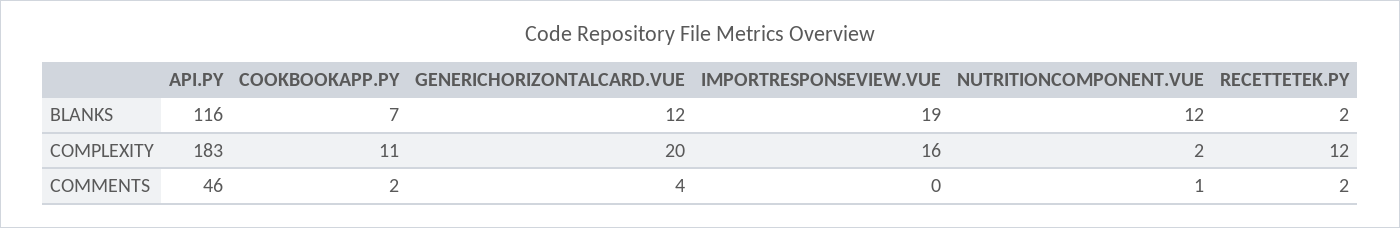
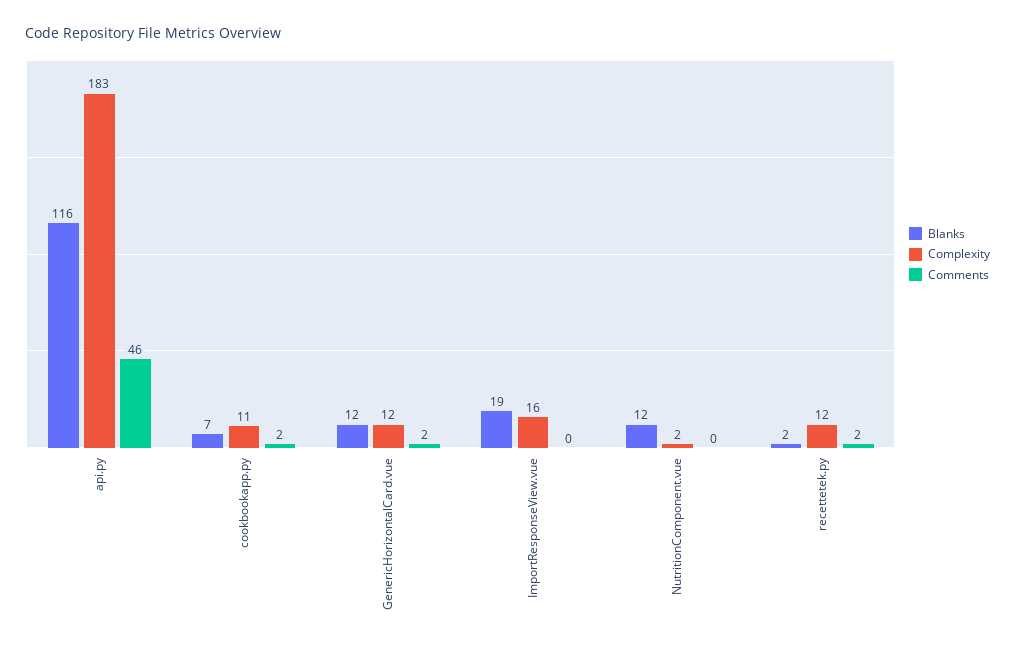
COMPLEXITY, GENERICHORIZONTALCARD.VUE: 20 -> 12
COMMENTS, GENERICHORIZONTALCARD.VUE: 4 -> 2
COMMENTS, NUTRITIONCOMPONENT.VUE: 1 -> 0

